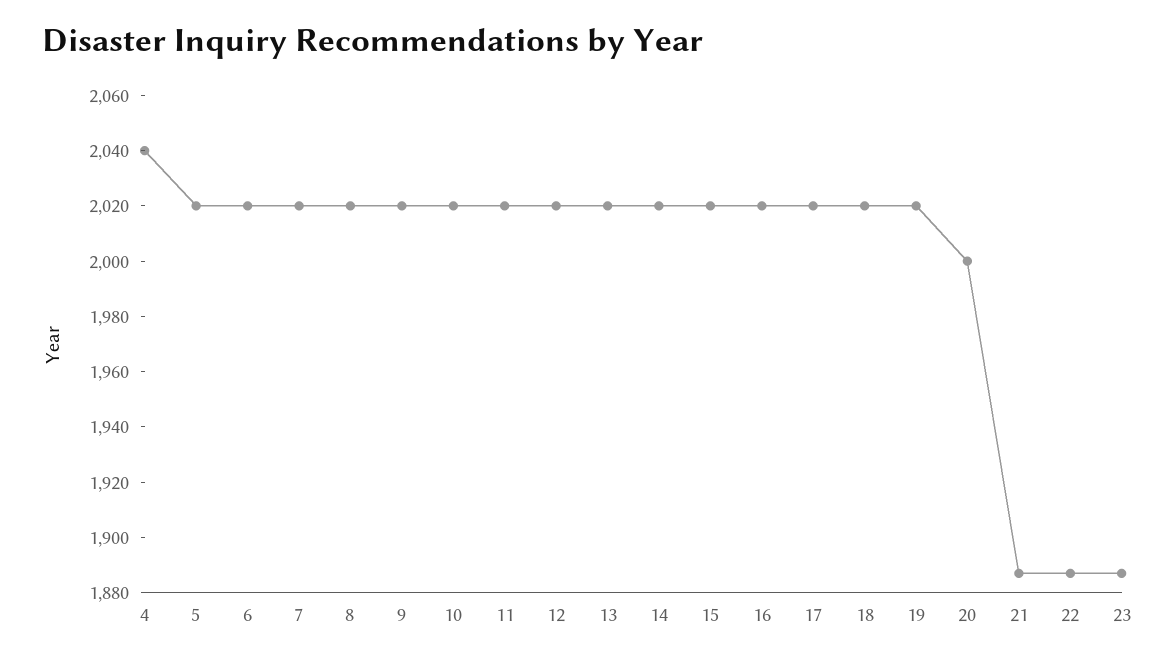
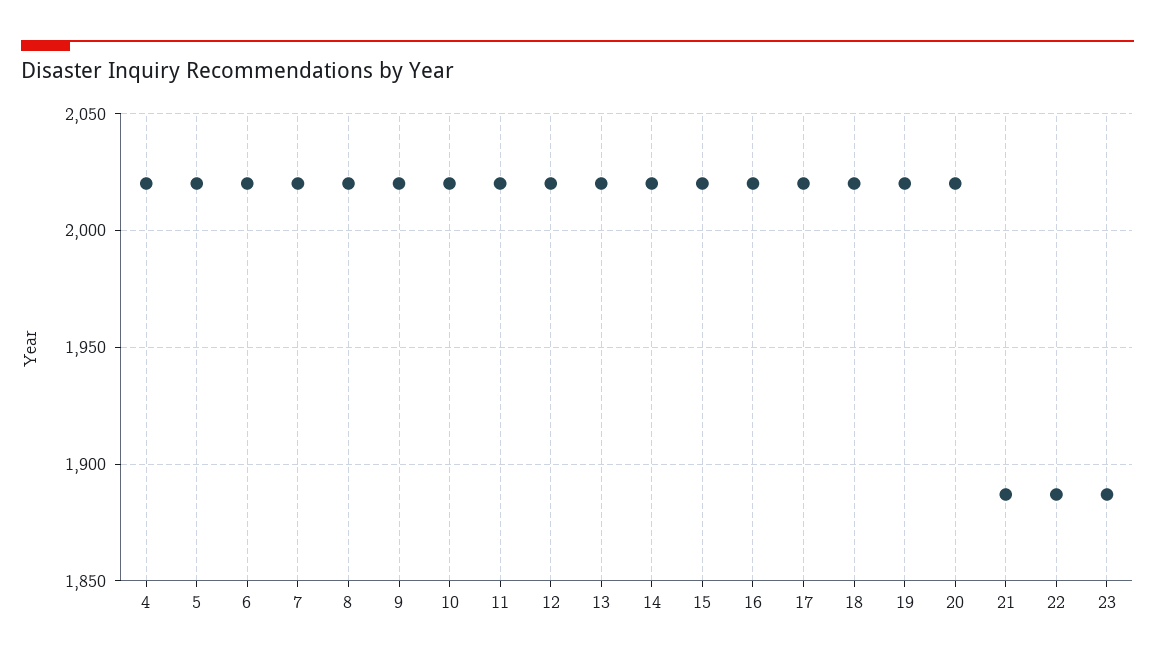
4: 2040 -> 2020
20: 2000 -> 2020

